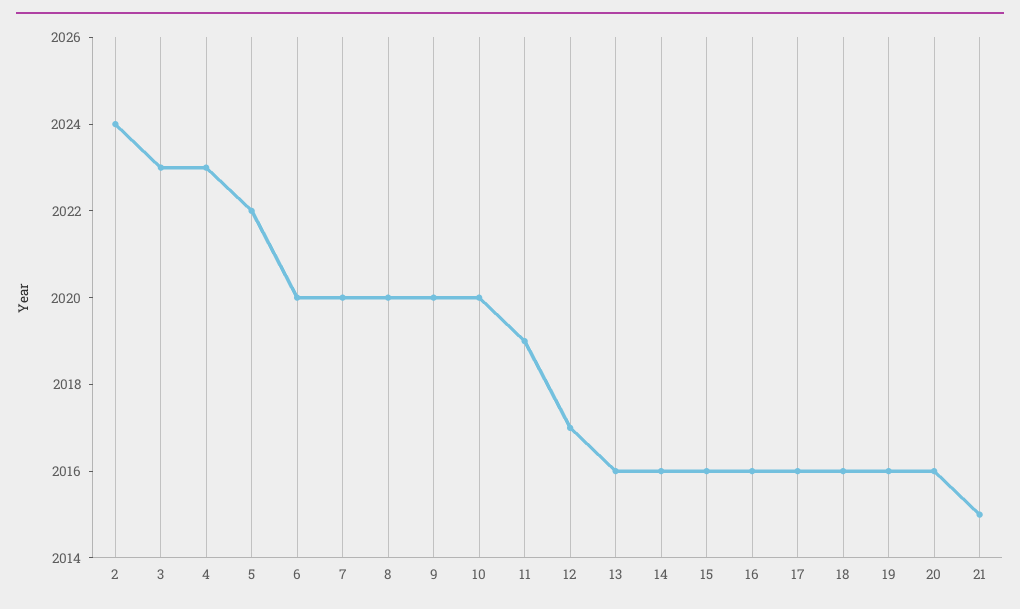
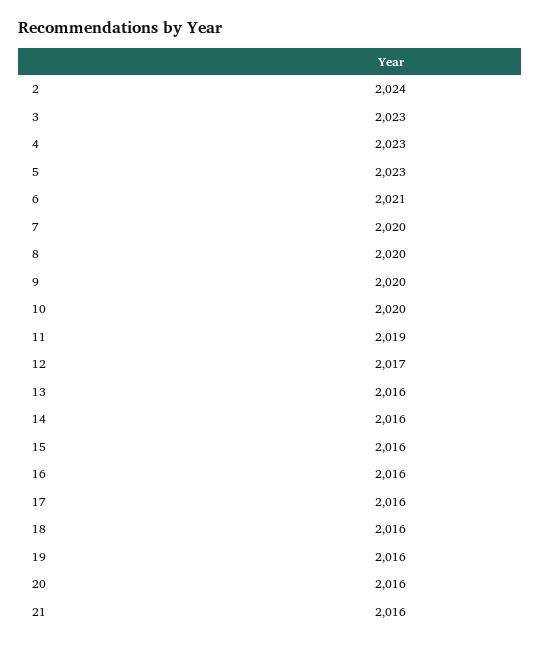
5: 2022 -> 2023
6: 2020 -> 2021
21: 2015 -> 2016

